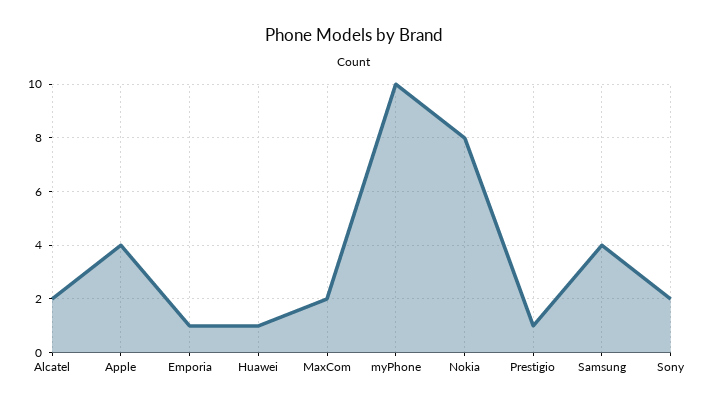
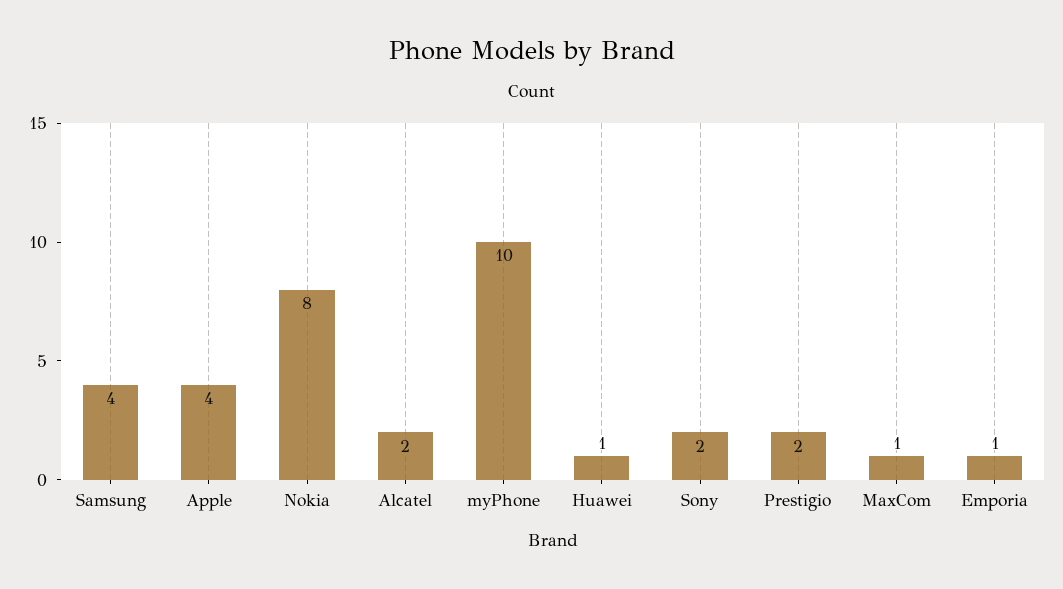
MaxCom: 2 -> 1
Prestigio: 1 -> 2

